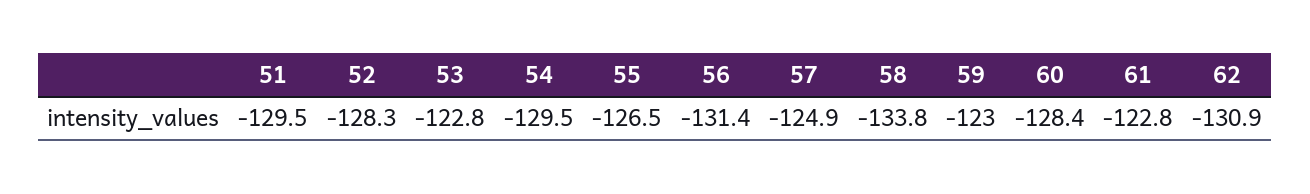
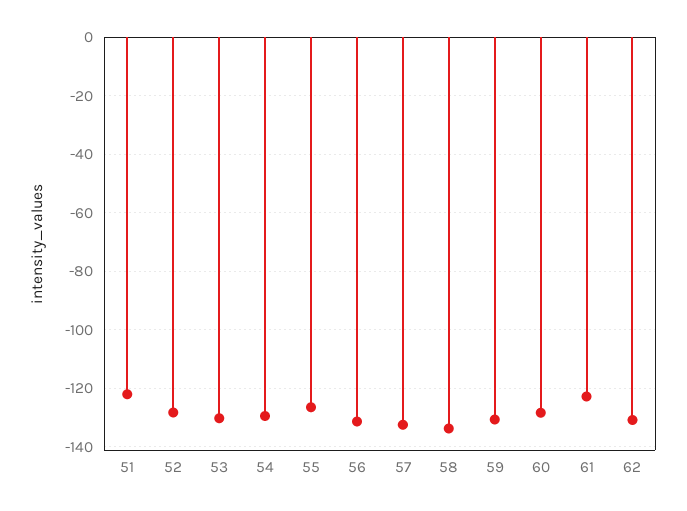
51: -129.5 -> -122.5
53: -122.8 -> -130
57: -124.9 -> -132.5
59: -123 -> -130

